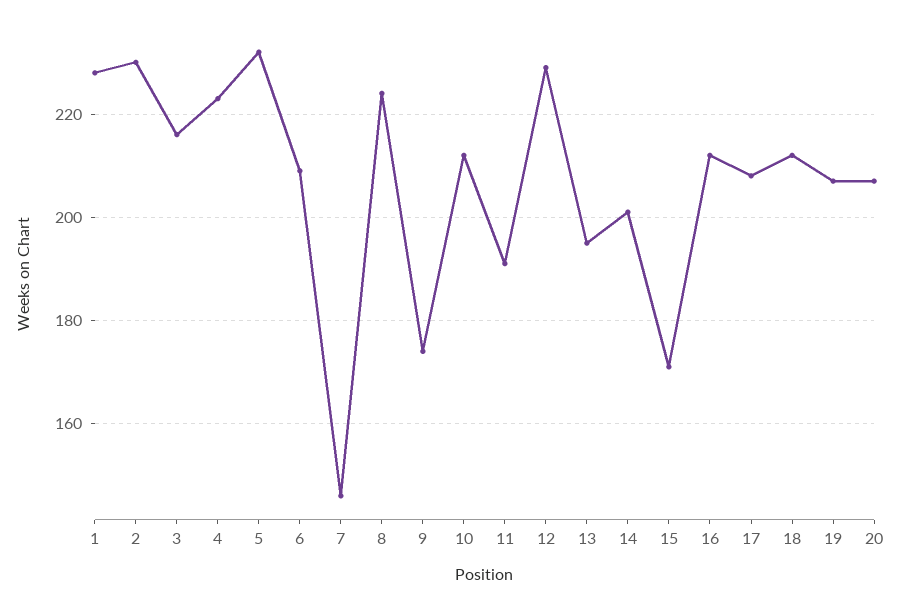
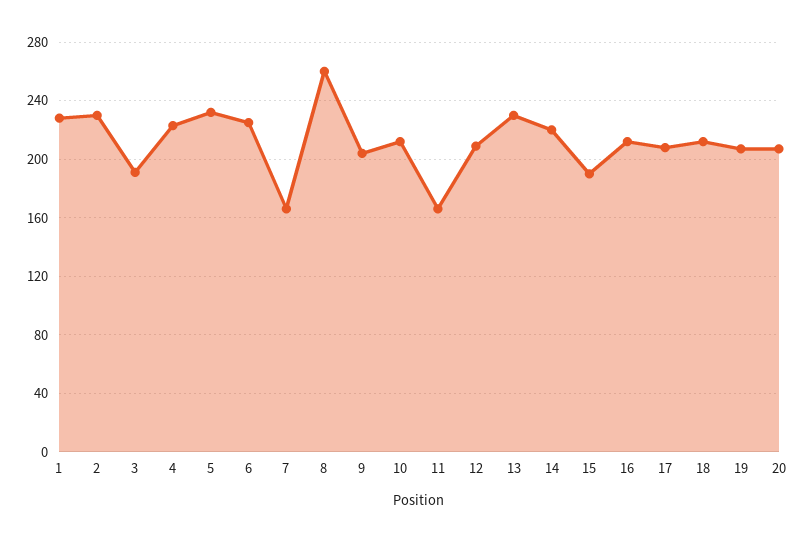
3: 215 -> 190
6: 210 -> 225
7: 145 -> 165
8: 225 -> 260
9: 175 -> 205
11: 190 -> 165
12: 230 -> 210
13: 195 -> 230
14: 200 -> 220
15: 170 -> 190

